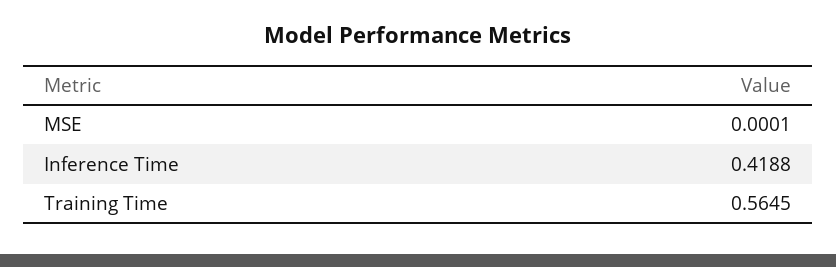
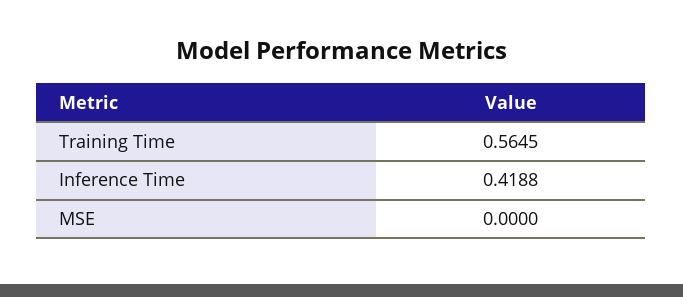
MSE: 0.0001 -> 0

